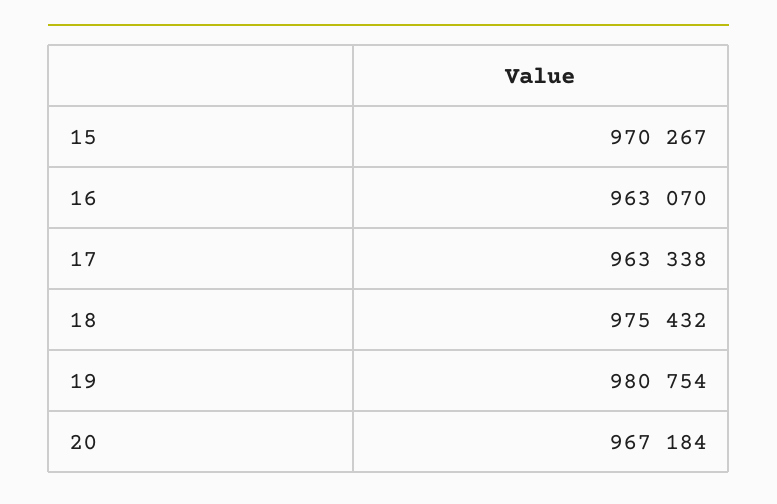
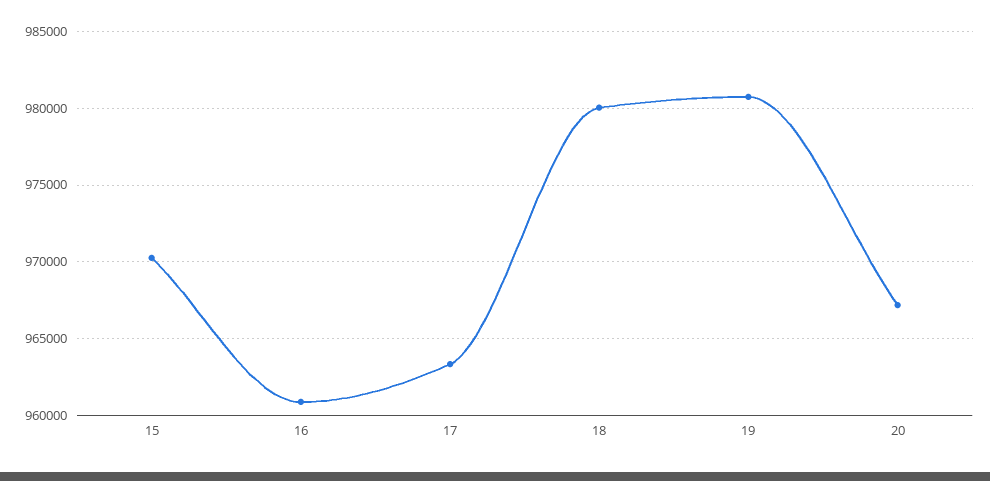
16: 963070 -> 961000
18: 975432 -> 980000

